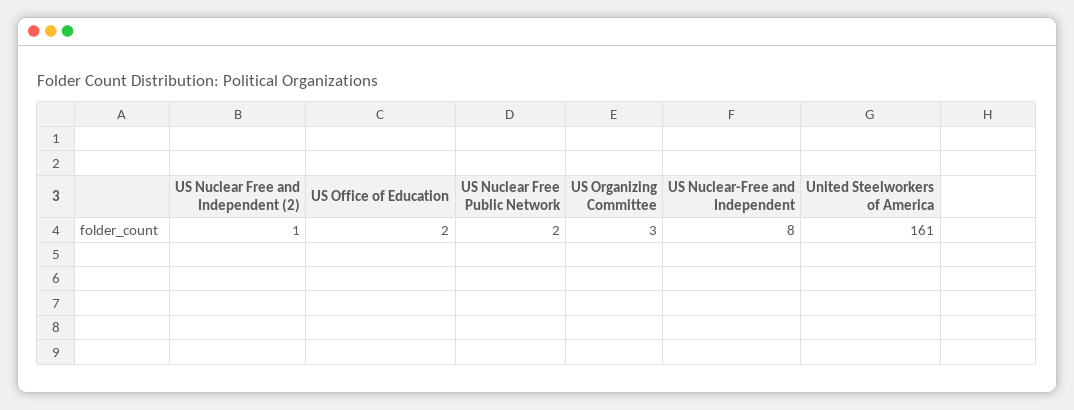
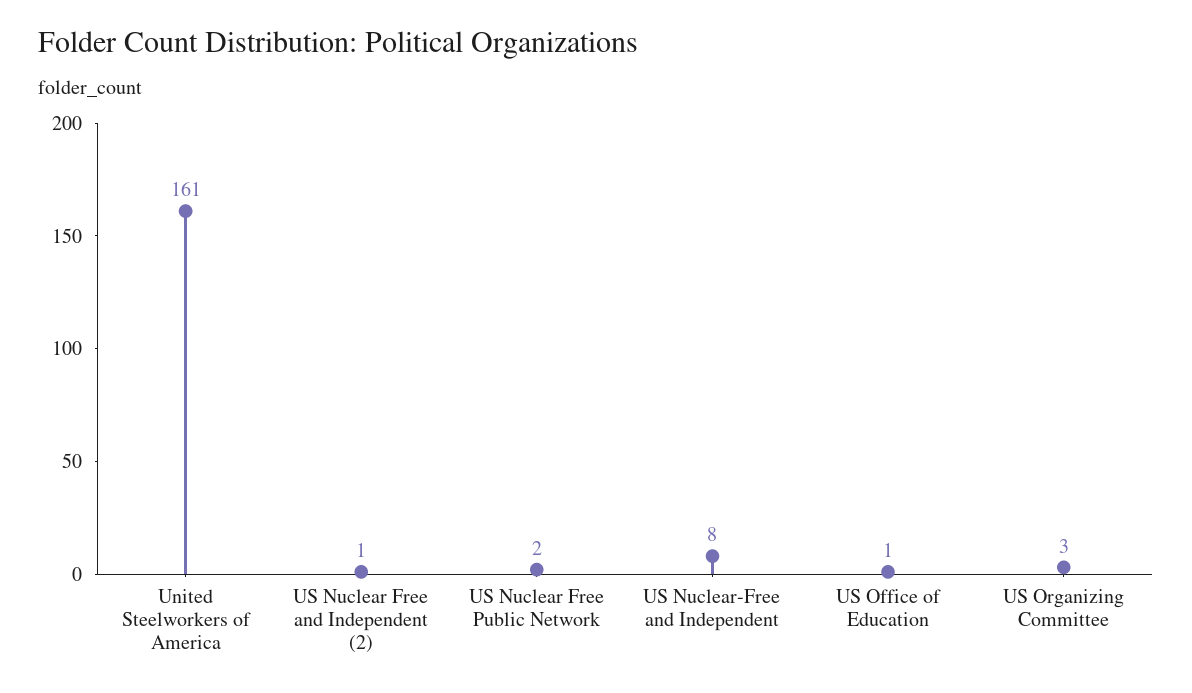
US Office of Education: 2 -> 1

